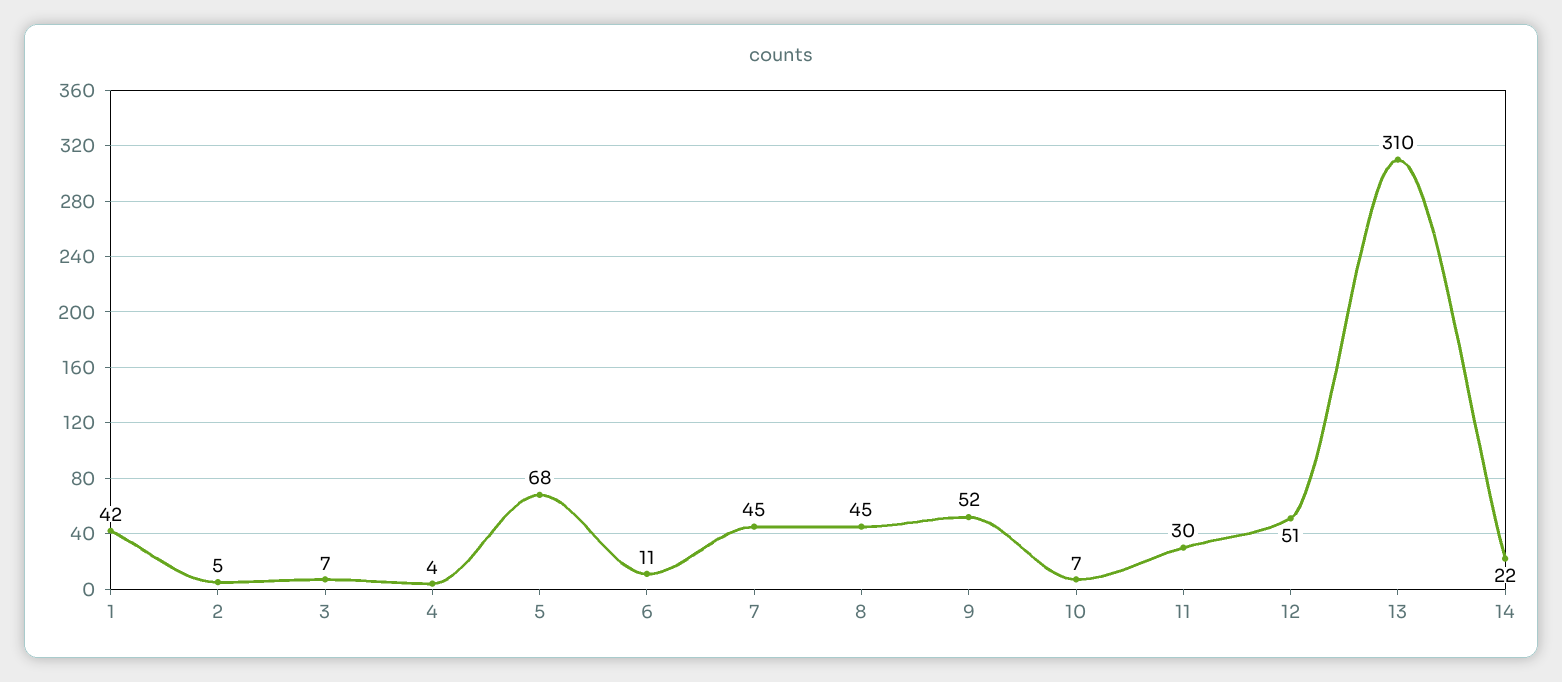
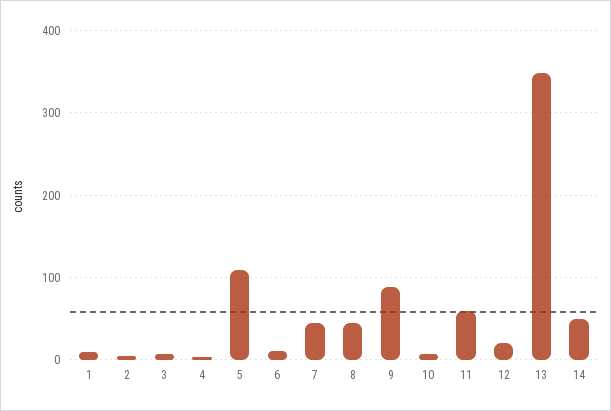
1: 42 -> 10
5: 68 -> 110
9: 52 -> 90
11: 30 -> 60
12: 51 -> 20
13: 310 -> 350
14: 22 -> 50

